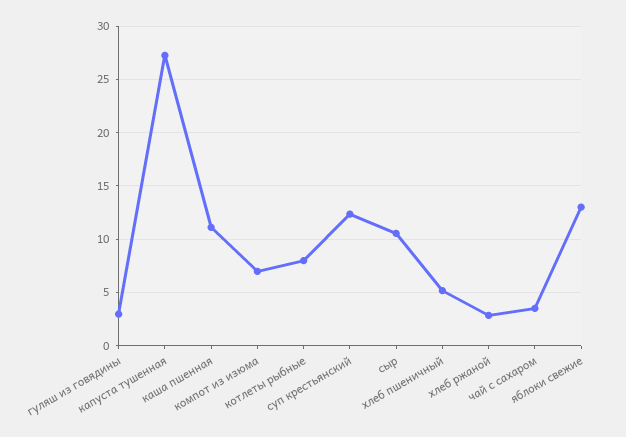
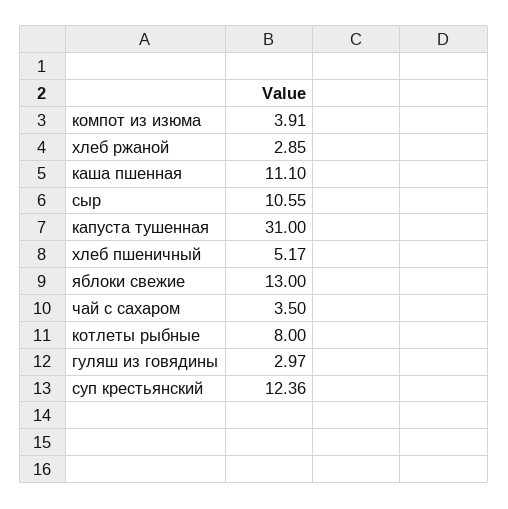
капуста тушенная: 27 -> 31
компот из изюма: 7 -> 3.91

